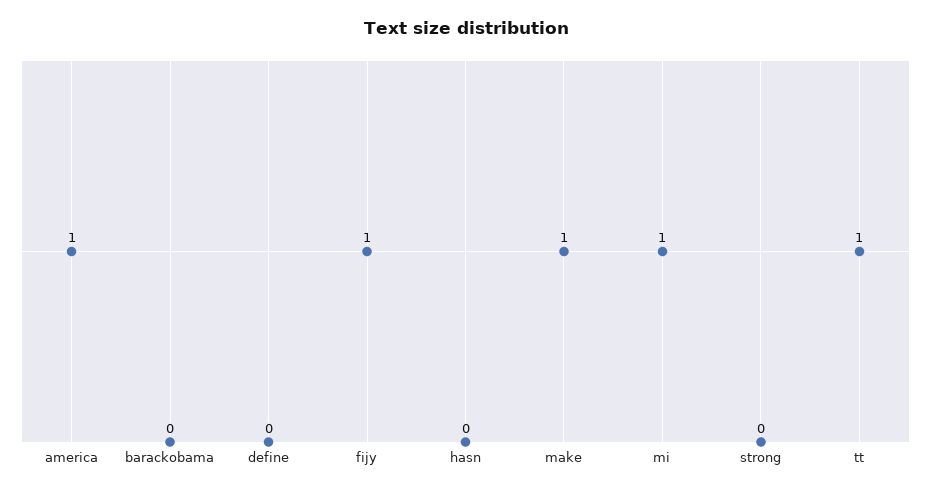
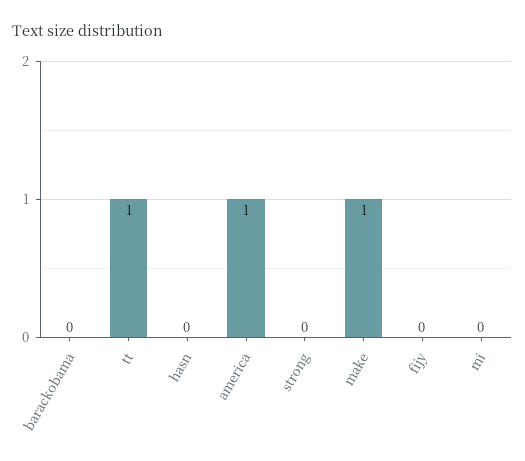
define: 0 -> none
fijy: 1 -> 0
mi: 1 -> 0

